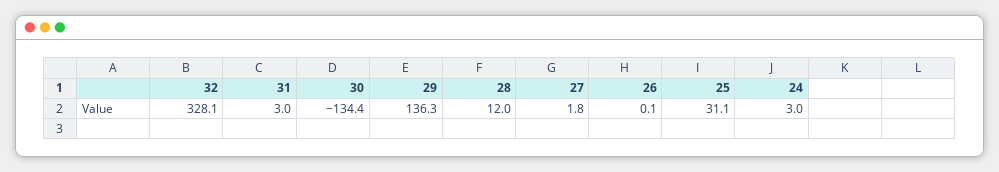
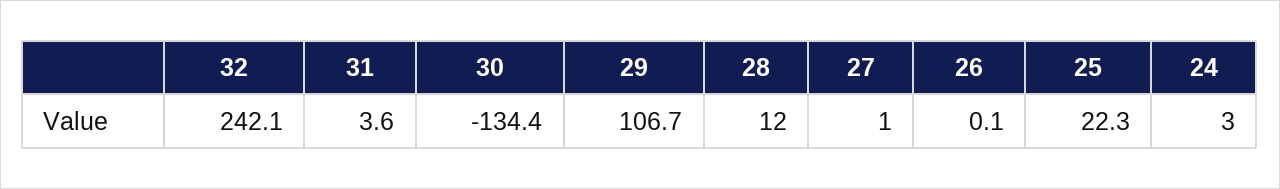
32: 328.1 -> 242.1
31: 3 -> 3.6
29: 136.3 -> 106.7
27: 1.8 -> 1
25: 31.1 -> 22.3

